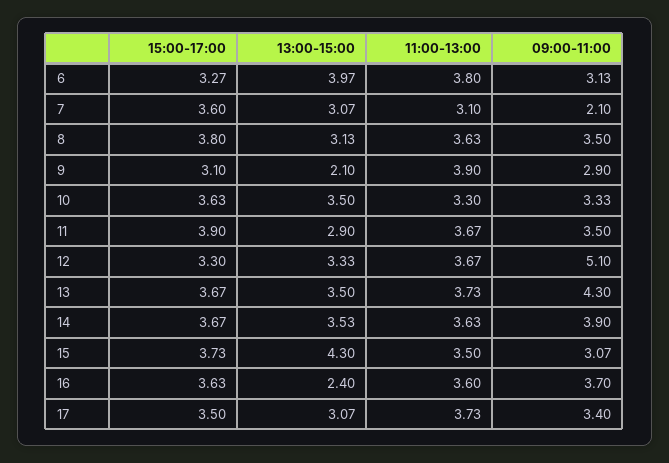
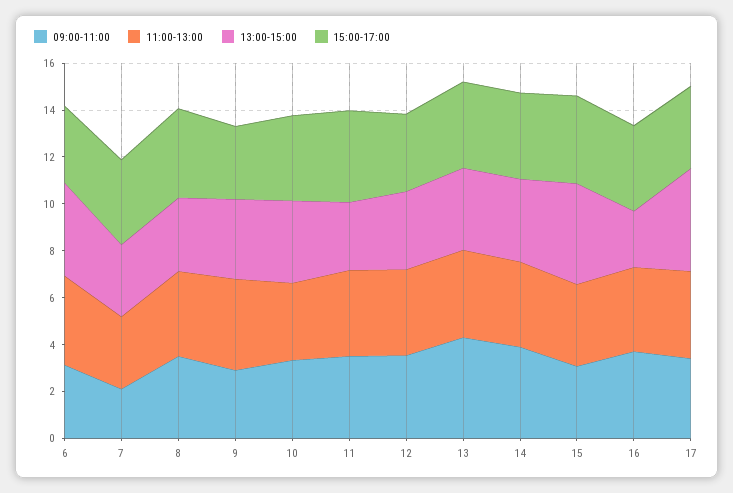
13:00-15:00, 9: 2.1 -> 3.5
09:00-11:00, 12: 5.1 -> 3.5
13:00-15:00, 17: 3.07 -> 4.5

